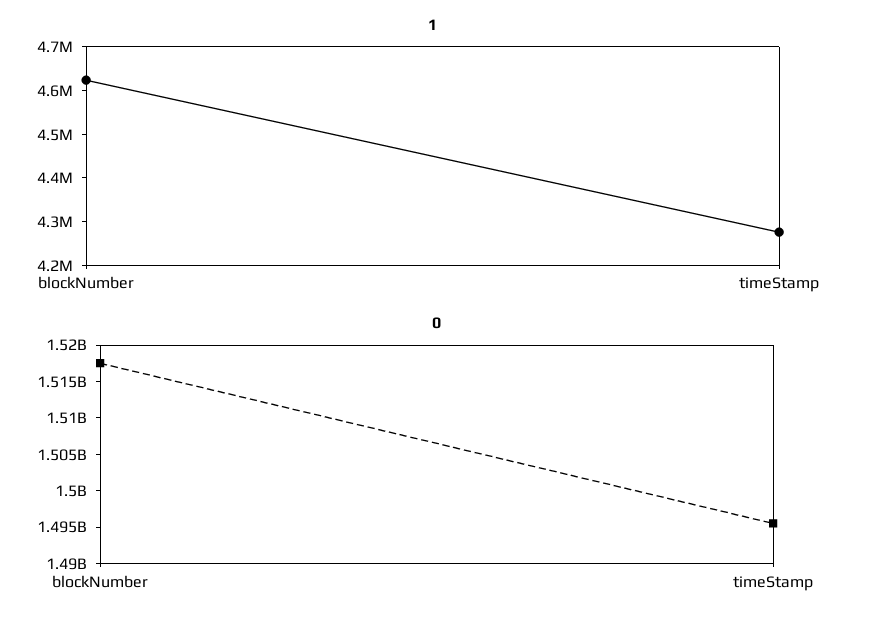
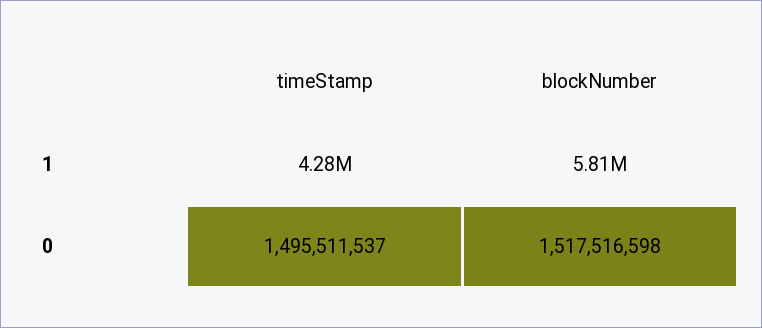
1, blockNumber: 4620000 -> 5810000

